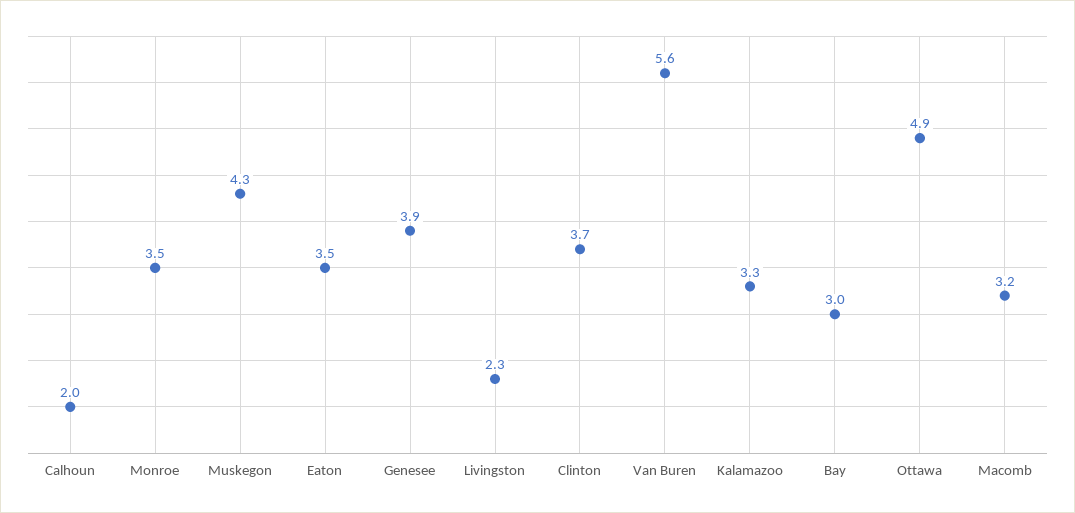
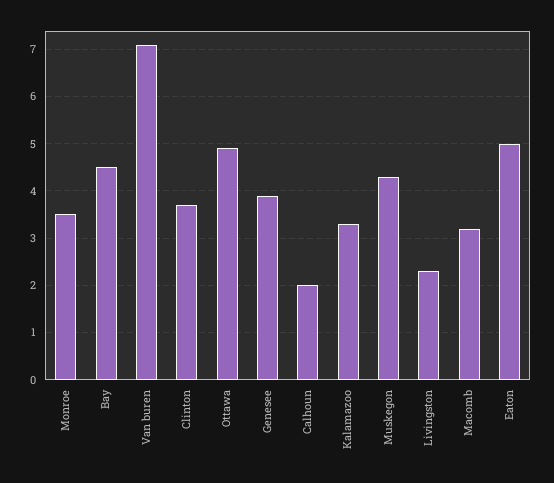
Eaton: 3.5 -> 5
Van Buren: 5.6 -> 7
Bay: 3 -> 4.5

